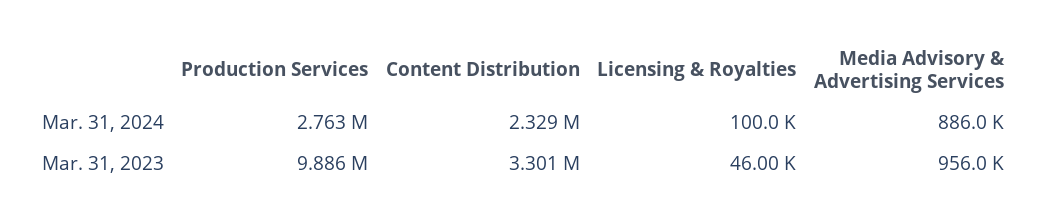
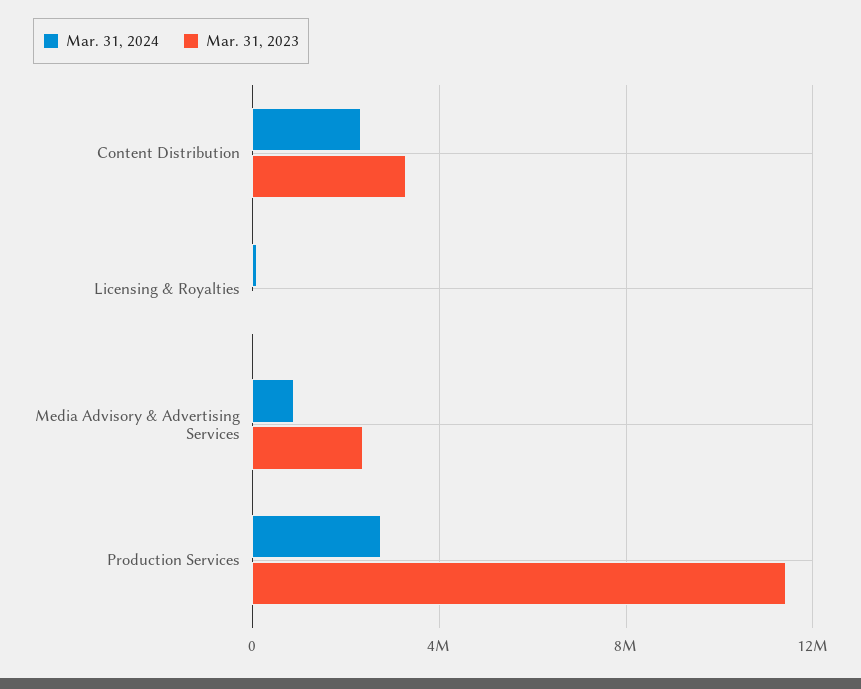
Mar. 31, 2023, Production Services: 9886000 -> 11500000
Mar. 31, 2023, Media Advisory & Advertising Services: 956000 -> 2500000

